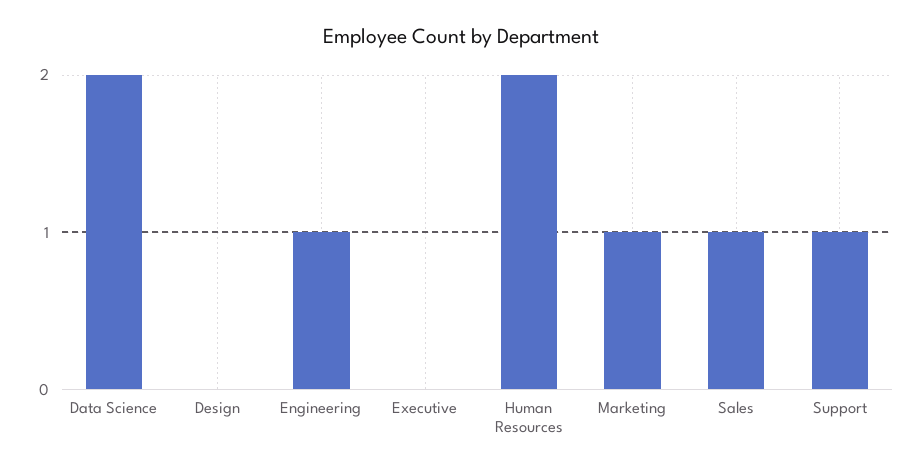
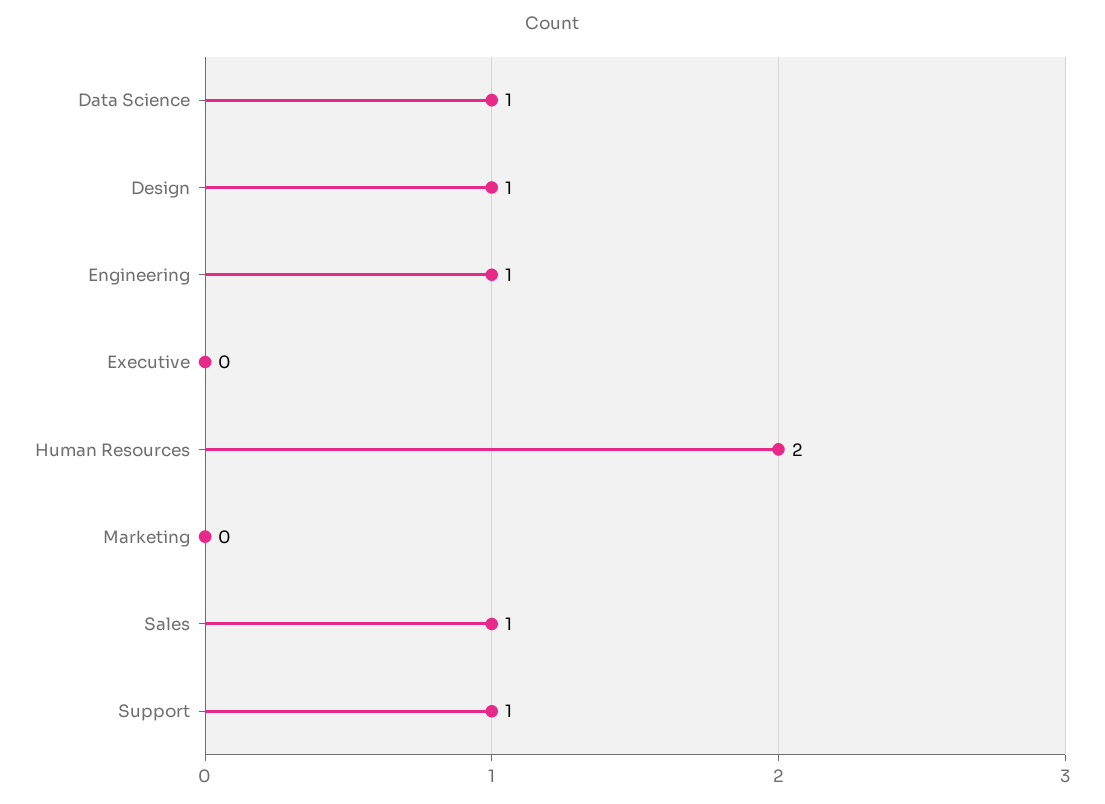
Data Science: 2 -> 1
Design: 0 -> 1
Marketing: 1 -> 0

